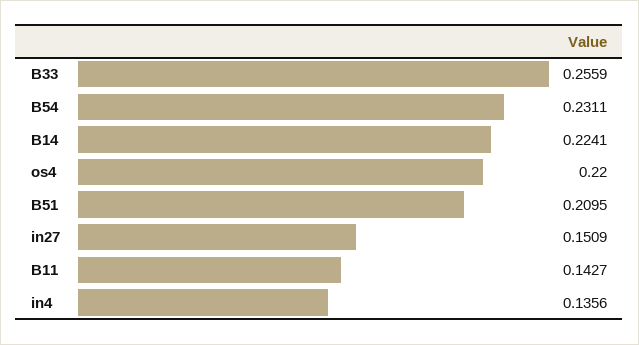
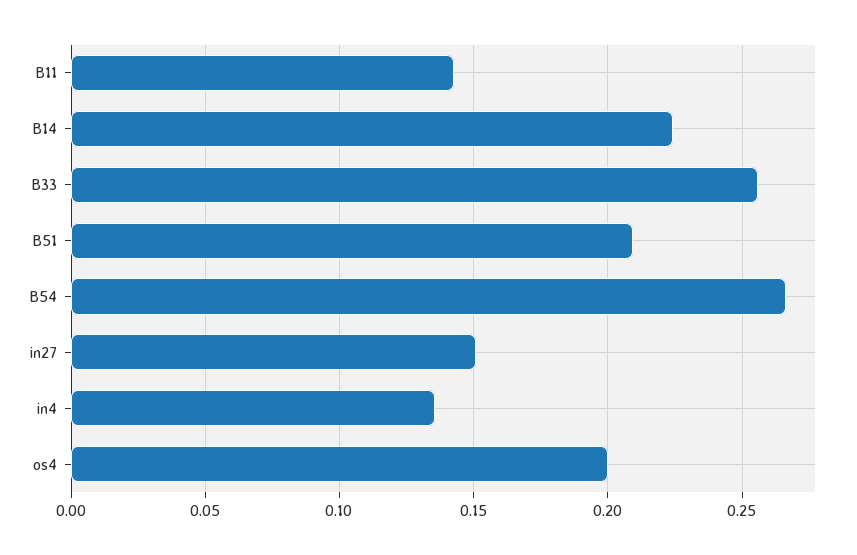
B54: 0.2311 -> 0.265
os4: 0.22 -> 0.2

